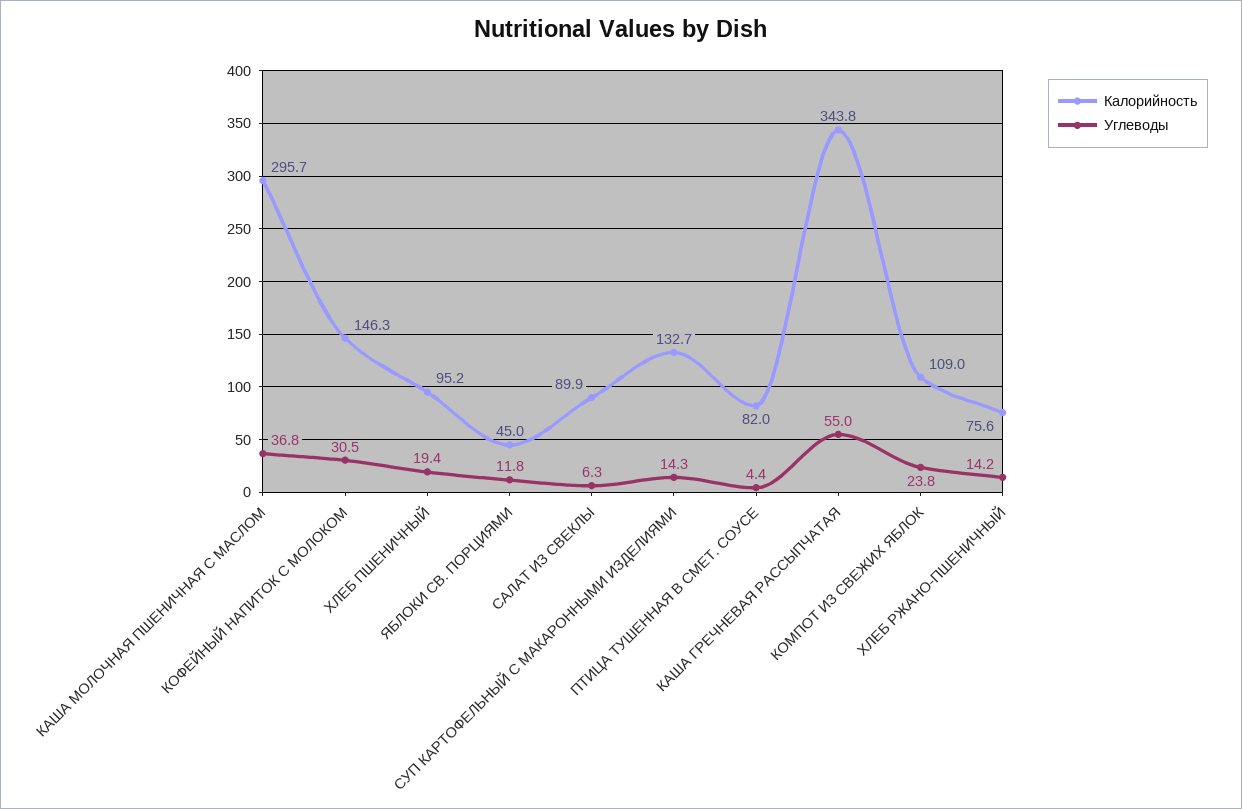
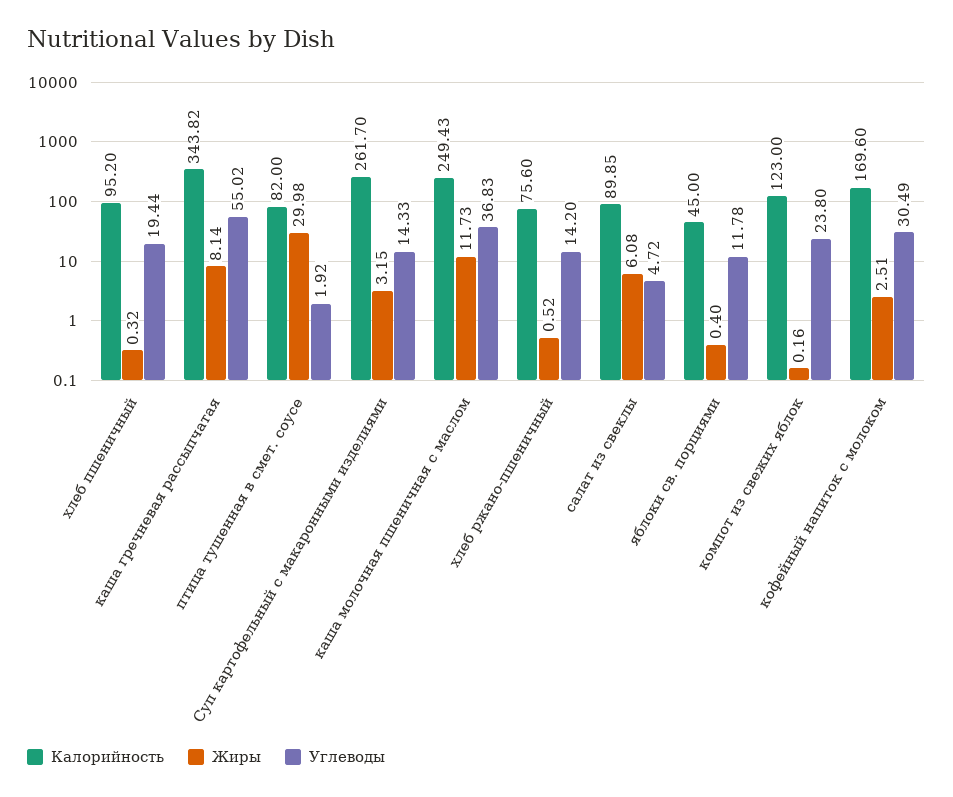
Калорийность, КАША МОЛОЧНАЯ ПШЕНИЧНАЯ С МАСЛОМ: 295.7 -> 249.43
Калорийность, КОФЕЙНЫЙ НАПИТОК С МОЛОКОМ: 146.3 -> 169.6
Углеводы, САЛАТ ИЗ СВЕКЛЫ: 6.3 -> 4.72
Калорийность, СУП КАРТОФЕЛЬНЫЙ С МАКАРОННЫМИ ИЗДЕЛИЯМИ: 132.7 -> 261.7
Углеводы, ПТИЦА ТУШЕННАЯ В СМЕТ. СОУСЕ: 4.4 -> 1.92
Калорийность, КОМПОТ ИЗ СВЕЖИХ ЯБЛОК: 109 -> 123
Жиры, ХЛЕБ ПШЕНИЧНЫЙ: none -> 0.32
Жиры, КАША ГРЕЧНЕВАЯ РАССЫПЧАТАЯ: none -> 8.14
Жиры, ПТИЦА ТУШЕННАЯ В СМЕТ. СОУСЕ: none -> 29.98
Жиры, СУП КАРТОФЕЛЬНЫЙ С МАКАРОННЫМИ ИЗДЕЛИЯМИ: none -> 3.15
Жиры, КАША МОЛОЧНАЯ ПШЕНИЧНАЯ С МАСЛОМ: none -> 11.73
Жиры, ХЛЕБ РЖАНО-ПШЕНИЧНЫЙ: none -> 0.52
Жиры, САЛАТ ИЗ СВЕКЛЫ: none -> 6.08
Жиры, ЯБЛОКИ СВ. ПОРЦИЯМИ: none -> 0.4
Жиры, КОМПОТ ИЗ СВЕЖИХ ЯБЛОК: none -> 0.16
Жиры, КОФЕЙНЫЙ НАПИТОК С МОЛОКОМ: none -> 2.51

